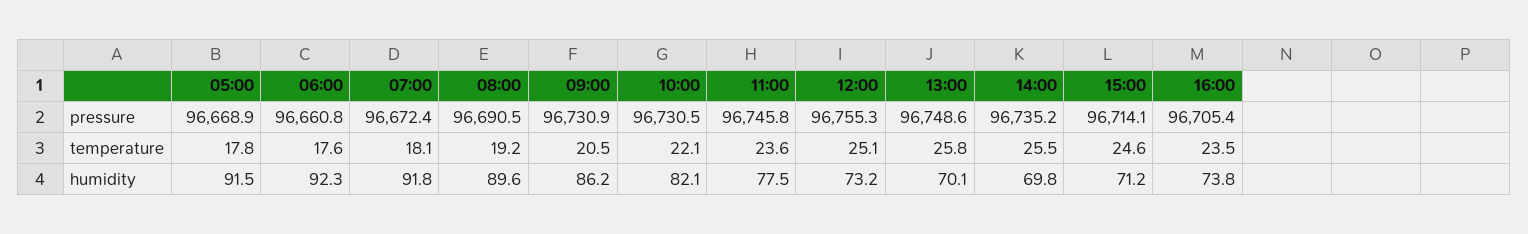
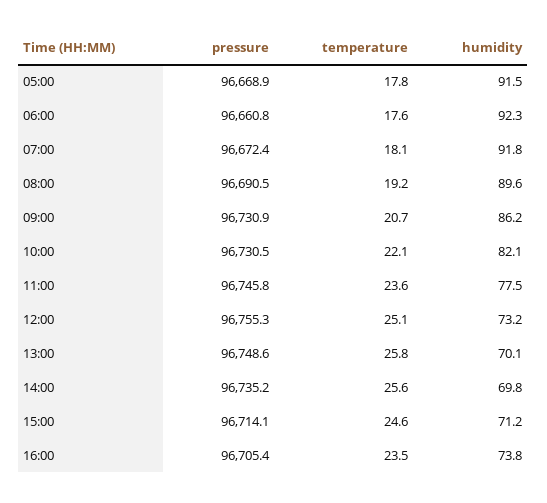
09:00, temperature: 20.5 -> 20.7
14:00, temperature: 25.5 -> 25.6

